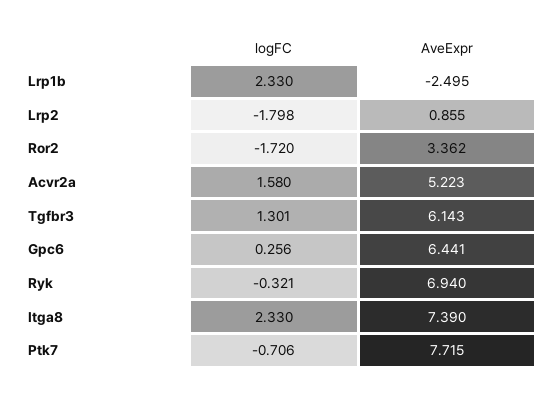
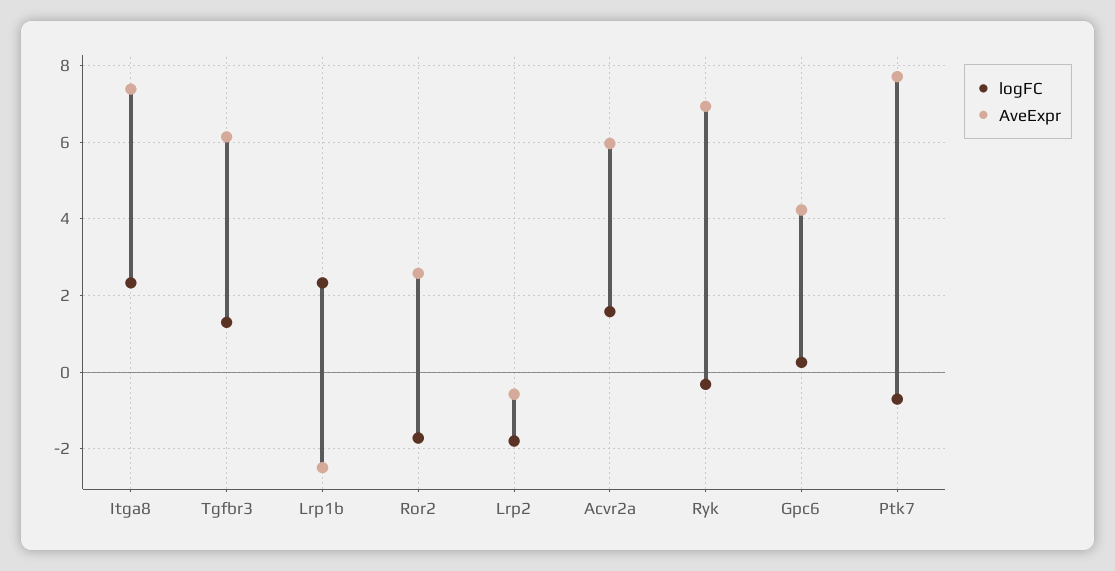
AveExpr, Lrp2: 0.855 -> -0.6
AveExpr, Ror2: 3.362 -> 2.6
AveExpr, Acvr2a: 5.223 -> 6
AveExpr, Gpc6: 6.441 -> 4.2

